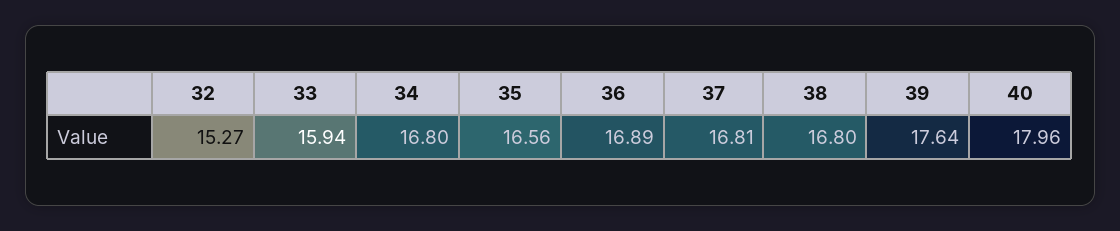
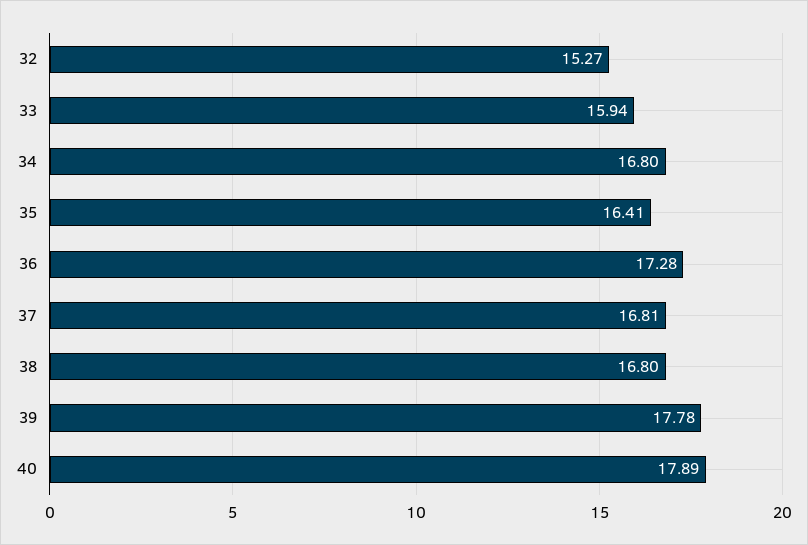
35: 16.56 -> 16.41
36: 16.89 -> 17.28
39: 17.64 -> 17.78
40: 17.96 -> 17.89

